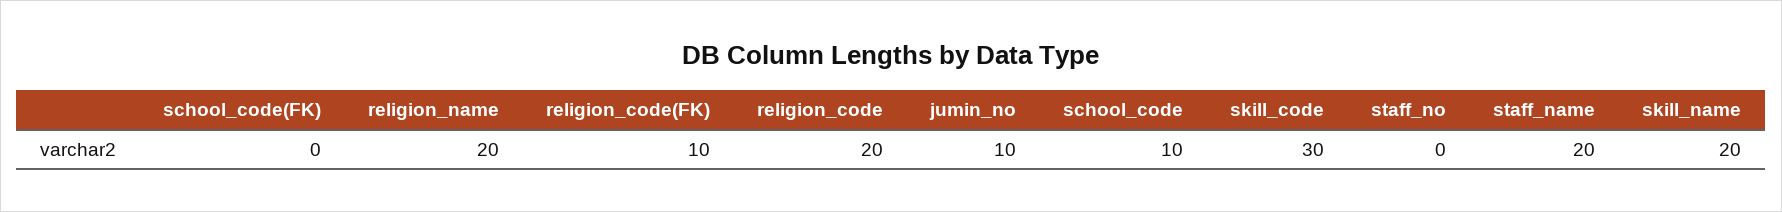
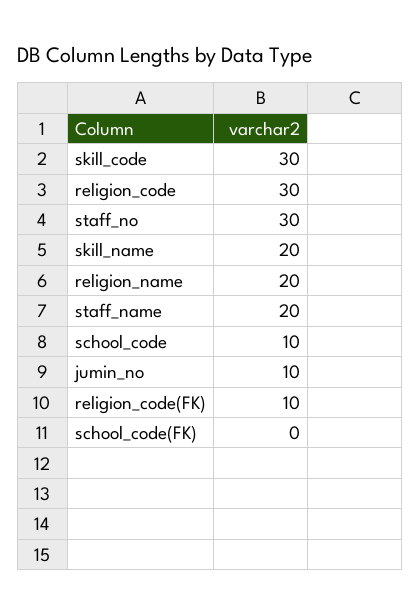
religion_code: 20 -> 30
staff_no: 0 -> 30

